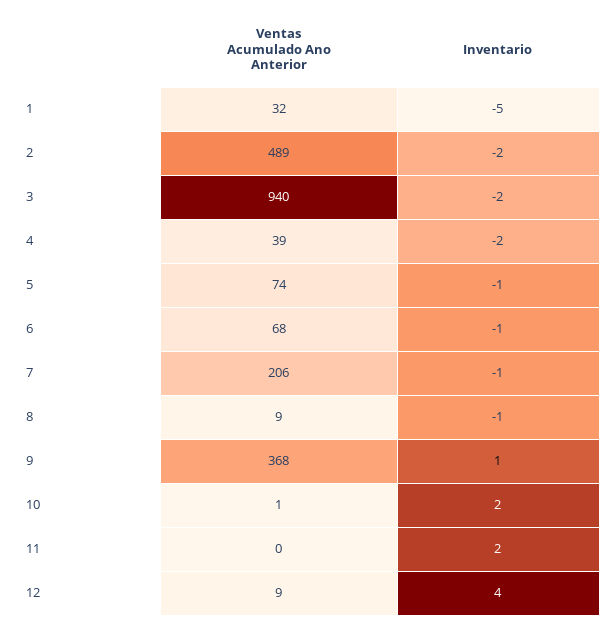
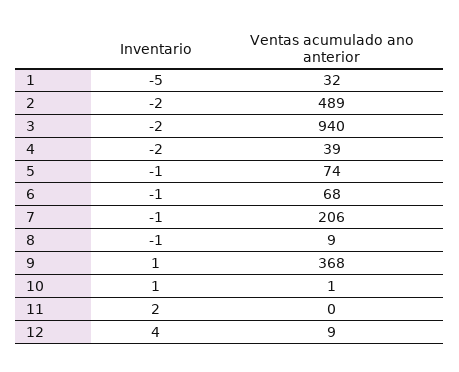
Inventario, 10: 2 -> 1

